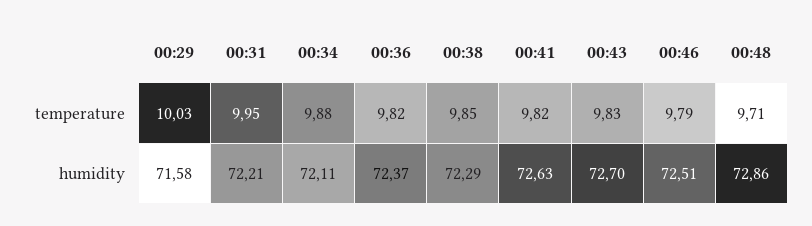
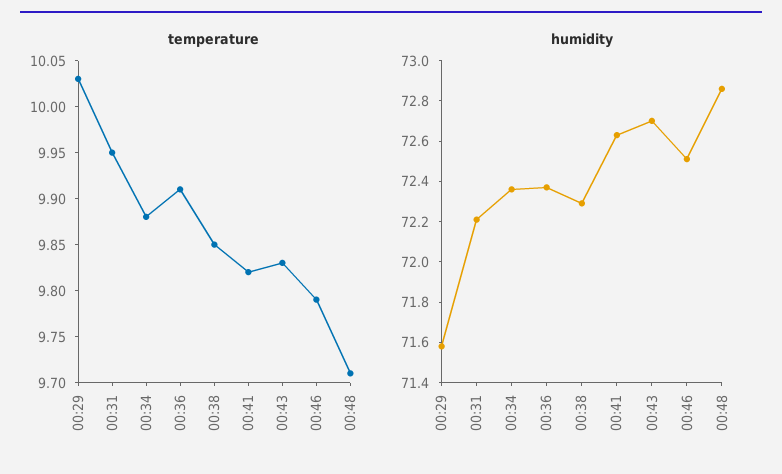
temperature, 00:36: 9.82 -> 9.91
humidity, 00:34: 72.11 -> 72.35

